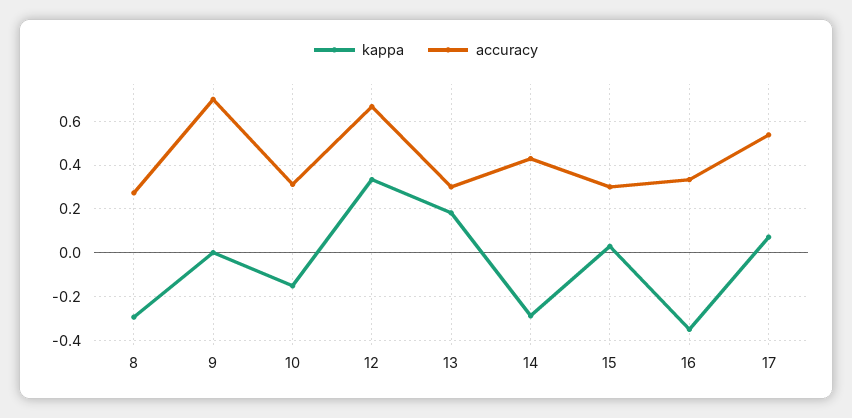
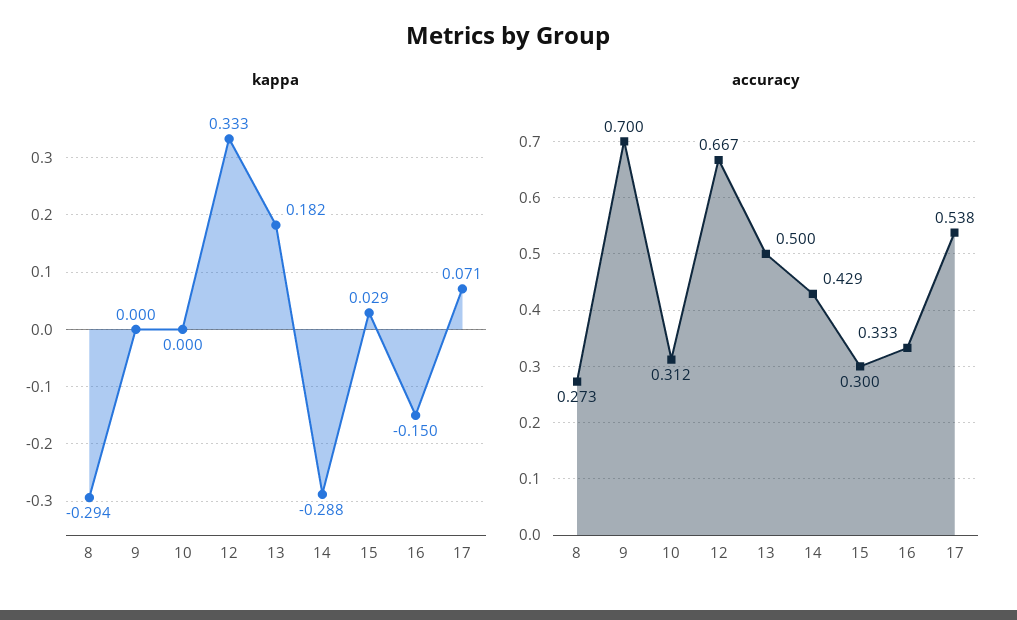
kappa, 10: -0.15 -> 0
accuracy, 13: 0.3 -> 0.5
kappa, 16: -0.35 -> -0.15

